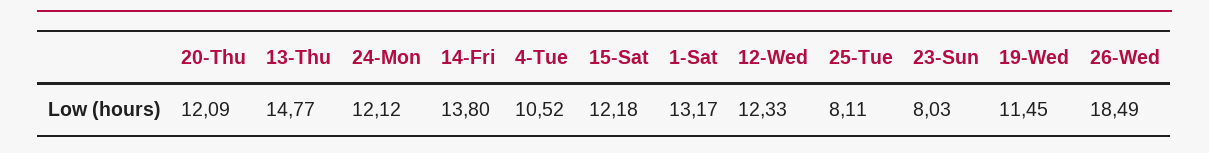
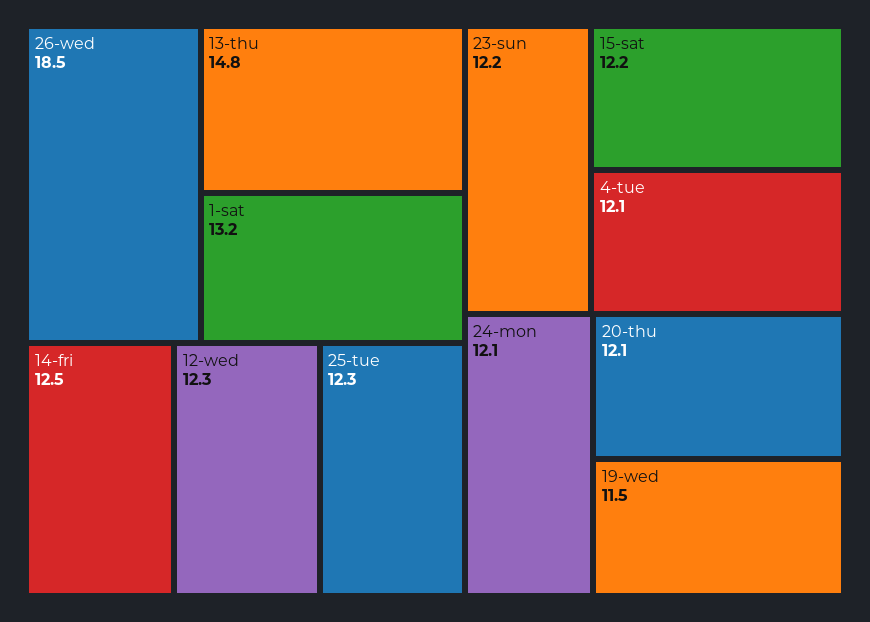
14-Fri: 13.8 -> 12.5
4-Tue: 10.52 -> 12.1
25-Tue: 8.11 -> 12.3
23-Sun: 8.03 -> 12.2

